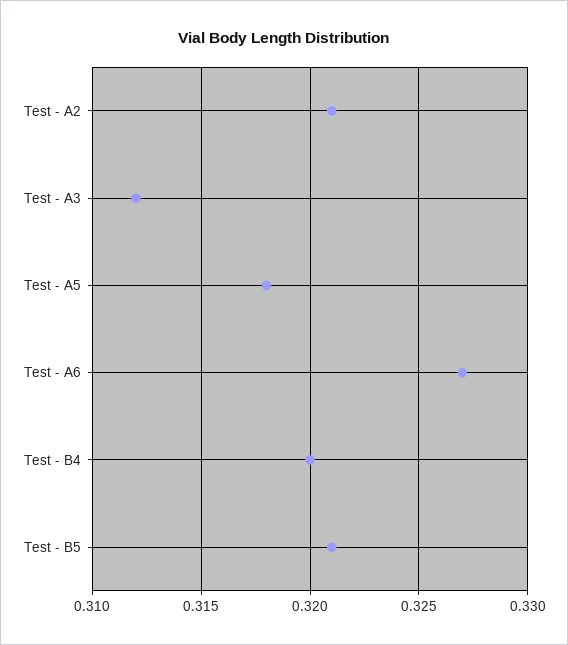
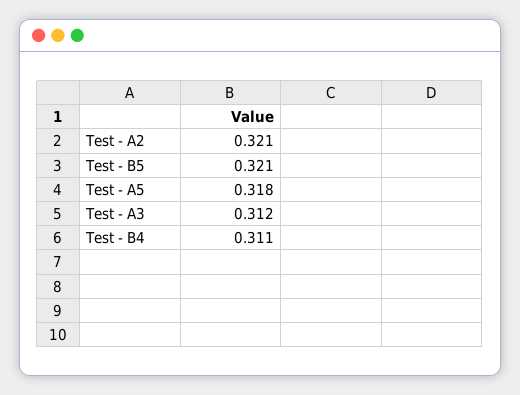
Test - A6: 0.327 -> none
Test - B4: 0.32 -> 0.311

